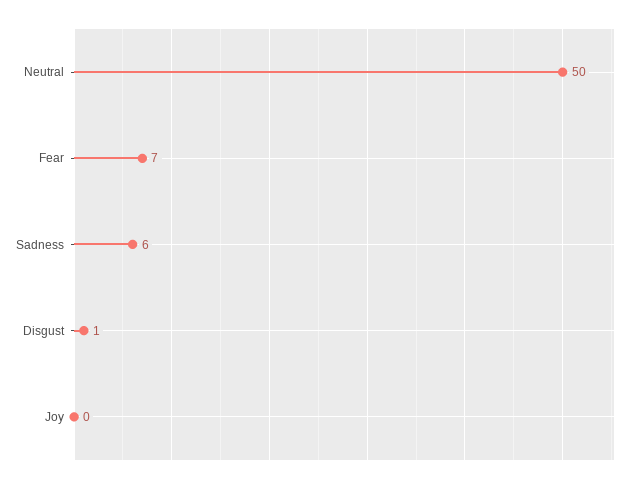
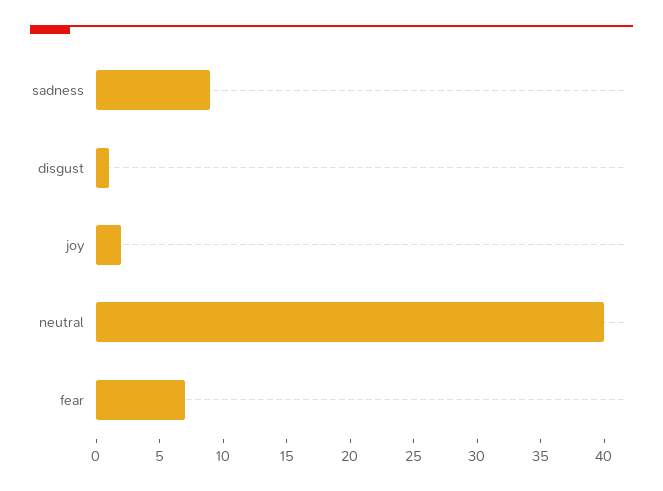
Neutral: 50 -> 40
Sadness: 6 -> 9
Joy: 0 -> 2

